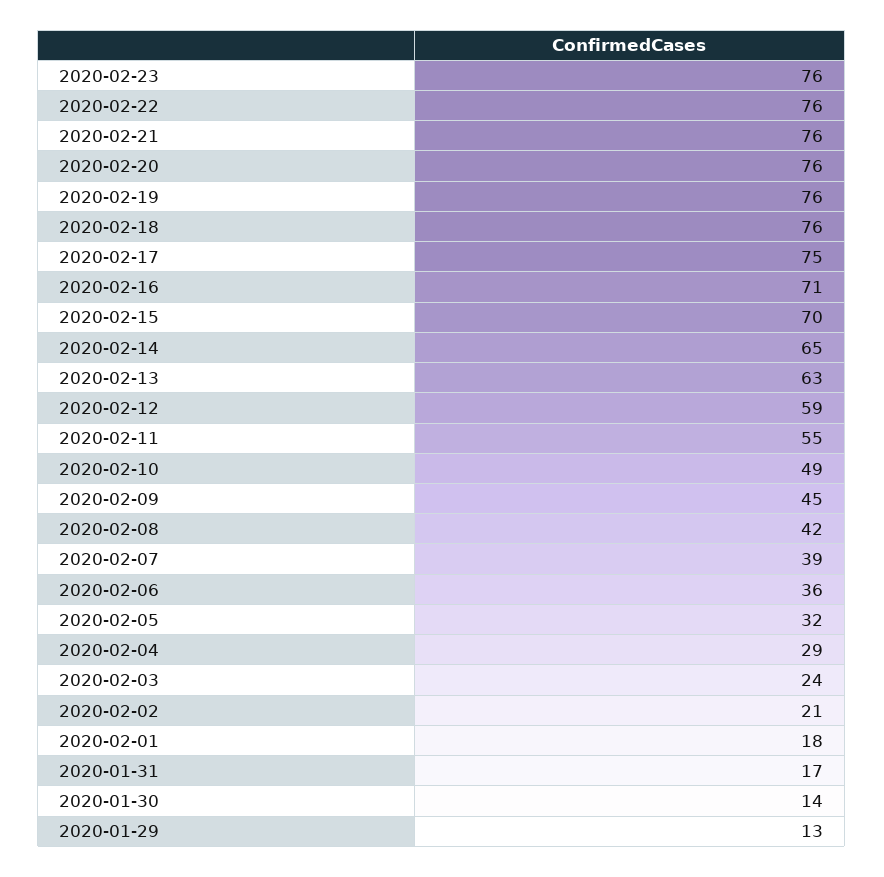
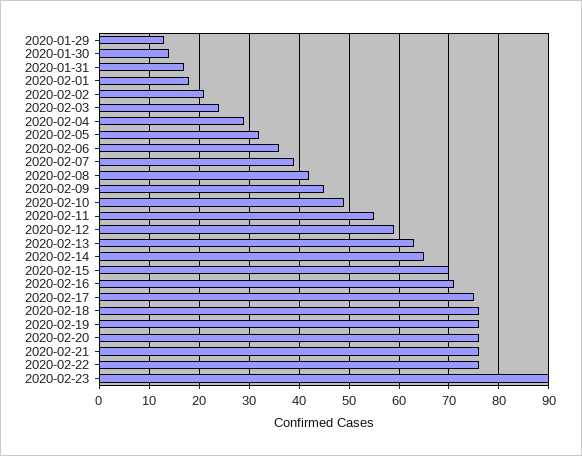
2020-02-23: 76 -> 90

